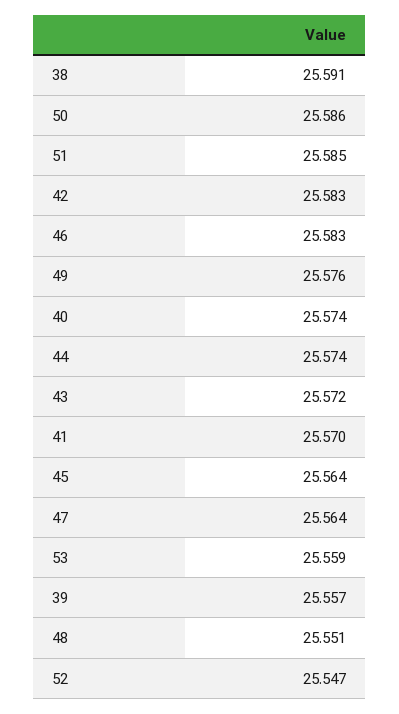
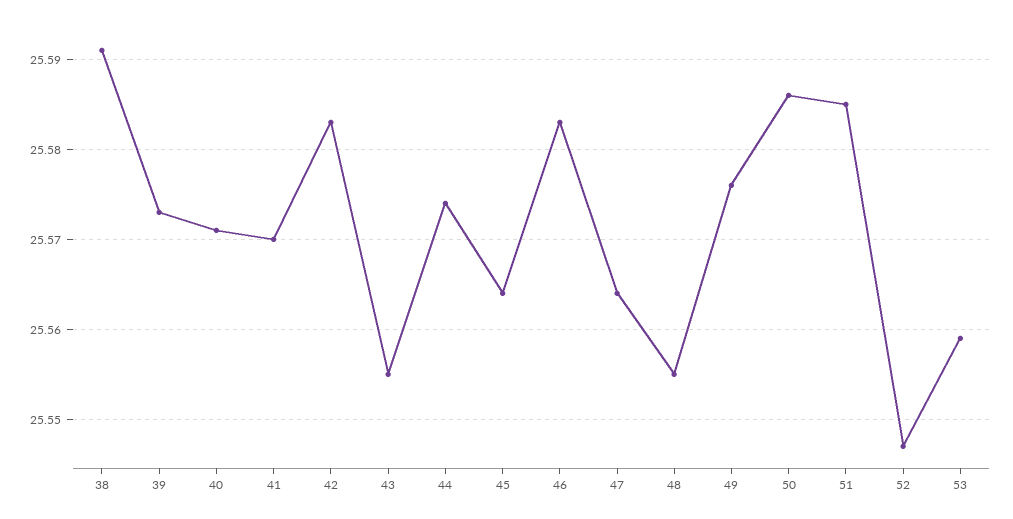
40: 25.574 -> 25.571
43: 25.572 -> 25.555
39: 25.557 -> 25.573
48: 25.551 -> 25.555

